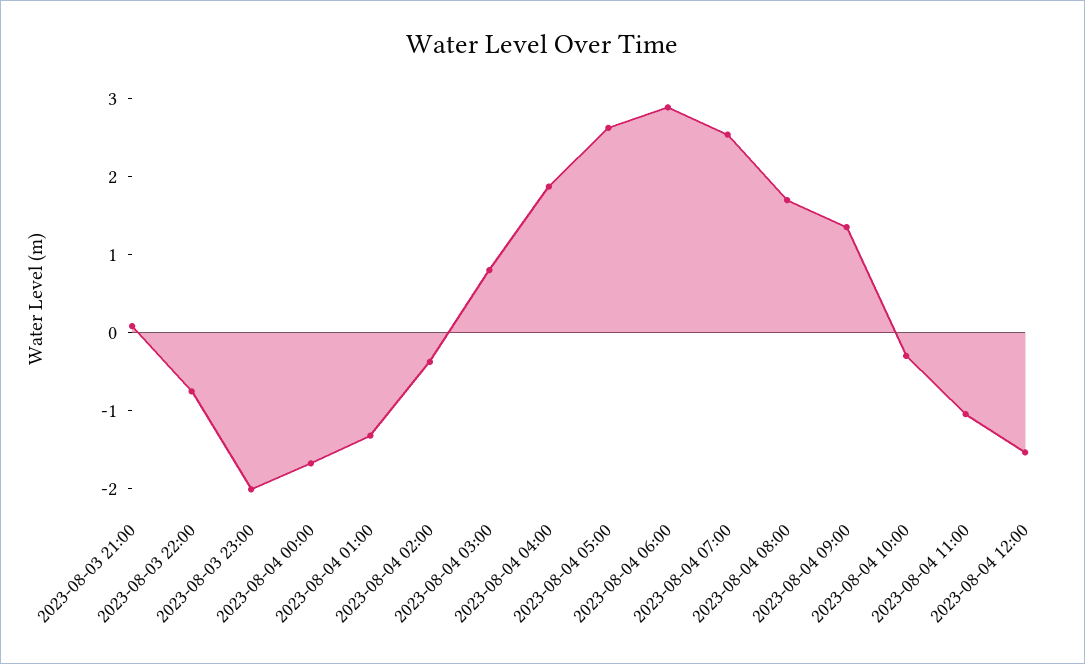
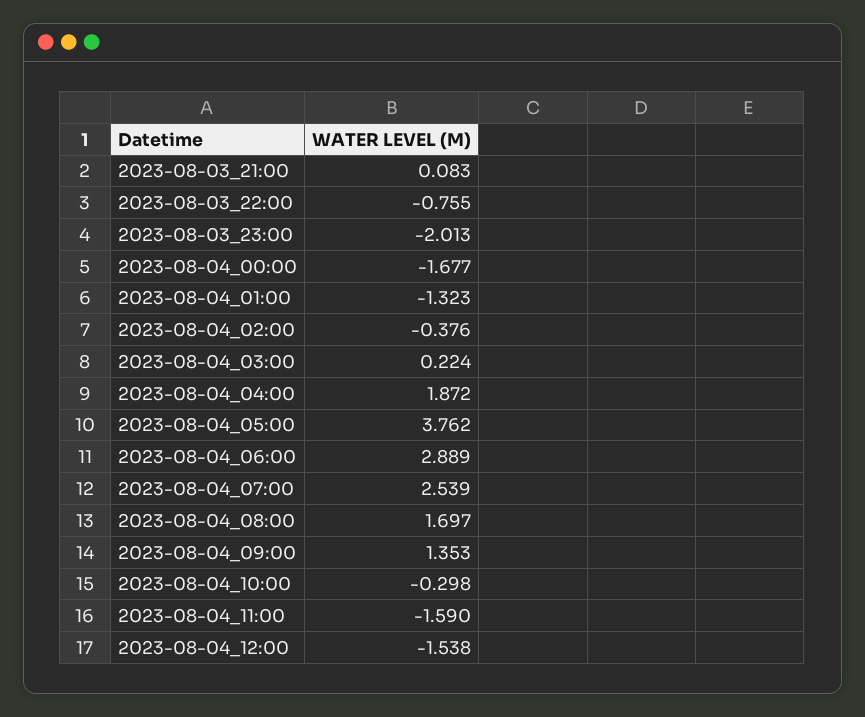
2023-08-04 03:00: 0.8 -> 0.224
2023-08-04 05:00: 2.6 -> 3.762
2023-08-04 11:00: -1 -> -1.59

